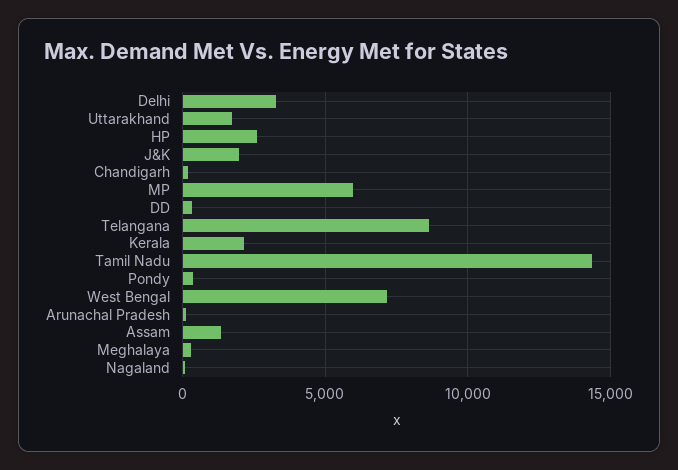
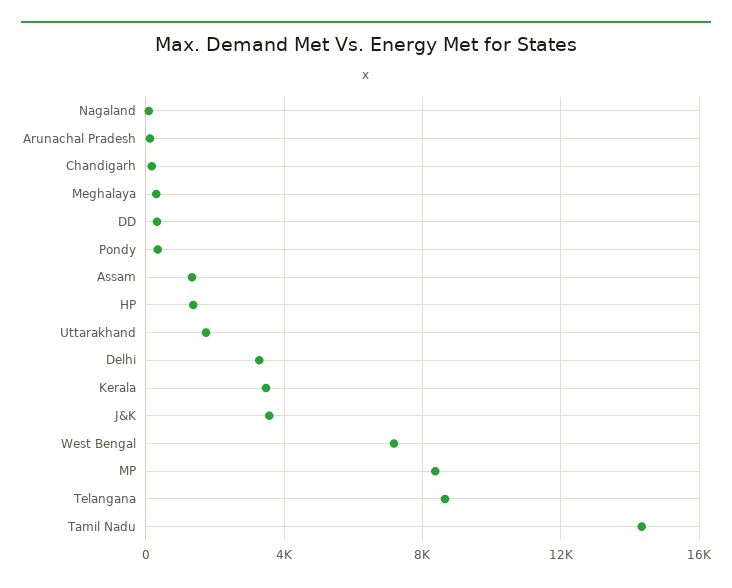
HP: 2500 -> 1500
J&K: 2000 -> 3500
MP: 6000 -> 8500
Kerala: 2000 -> 3500

